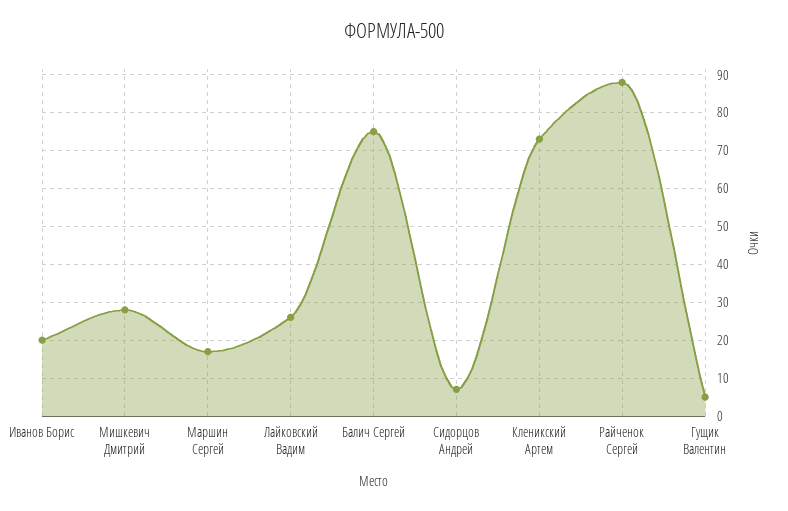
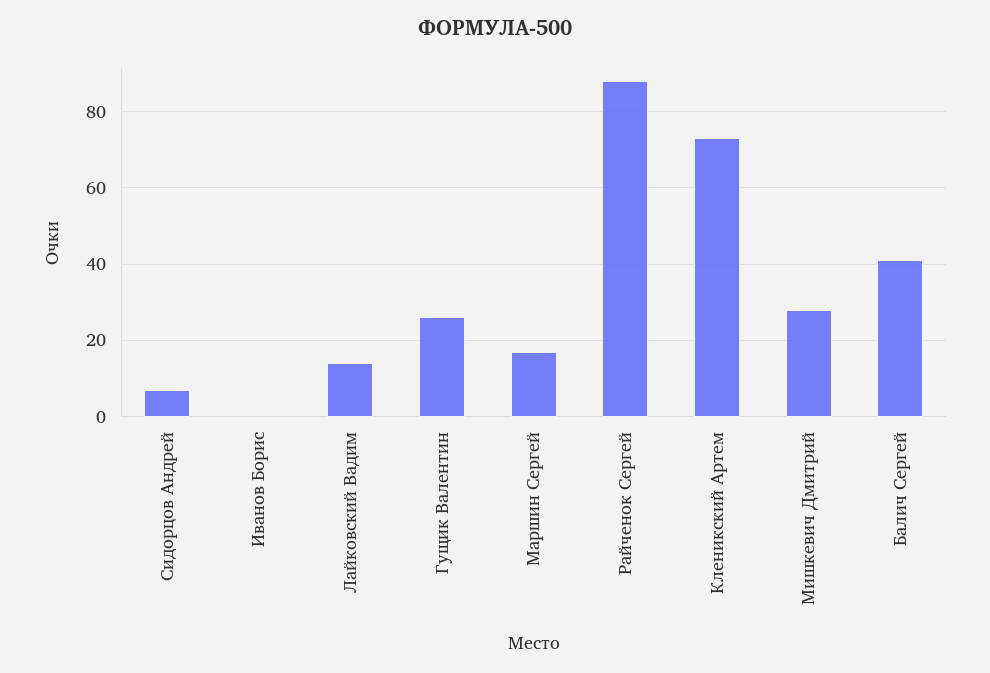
Иванов Борис: 20 -> 0
Лайковский Вадим: 25 -> 15
Балич Сергей: 75 -> 40
Гущик Валентин: 5 -> 25

